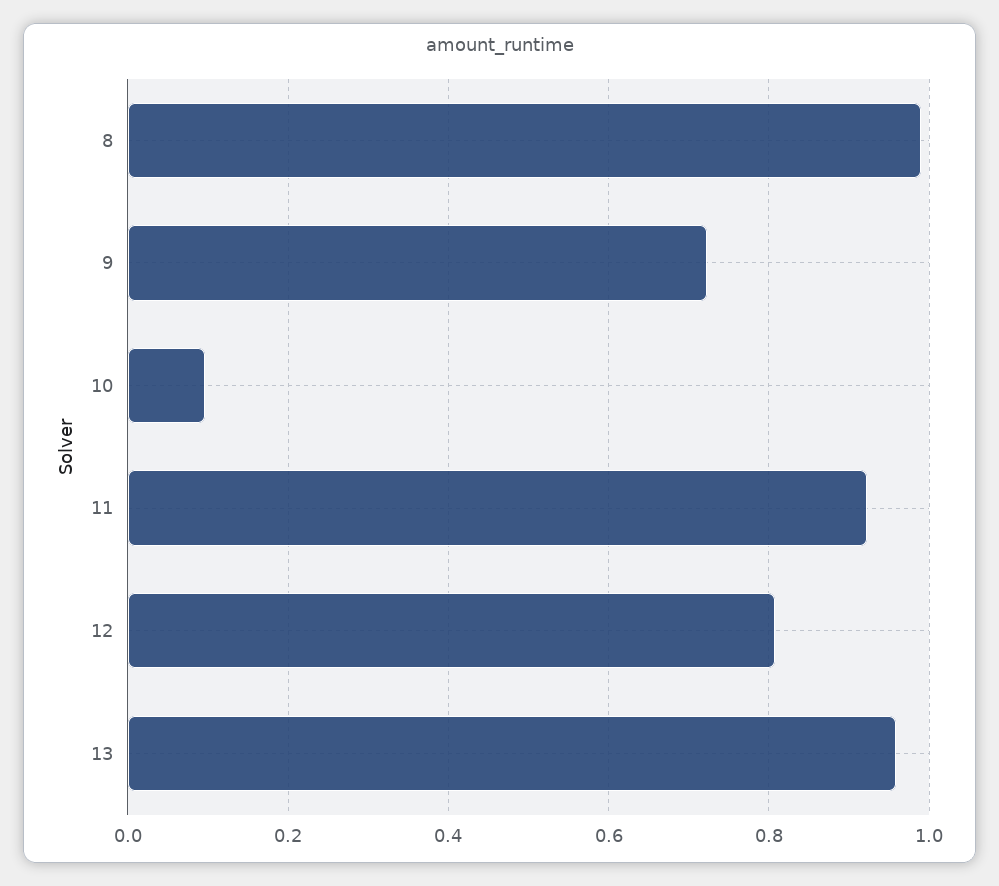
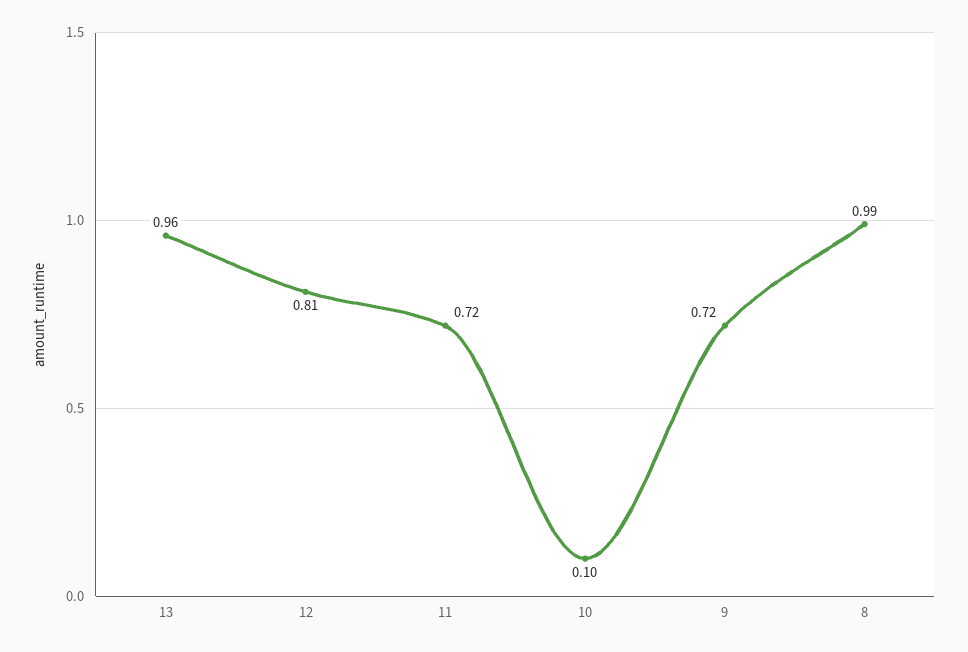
11: 0.92 -> 0.72

